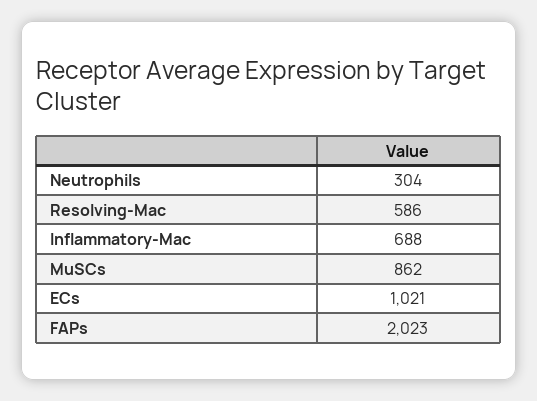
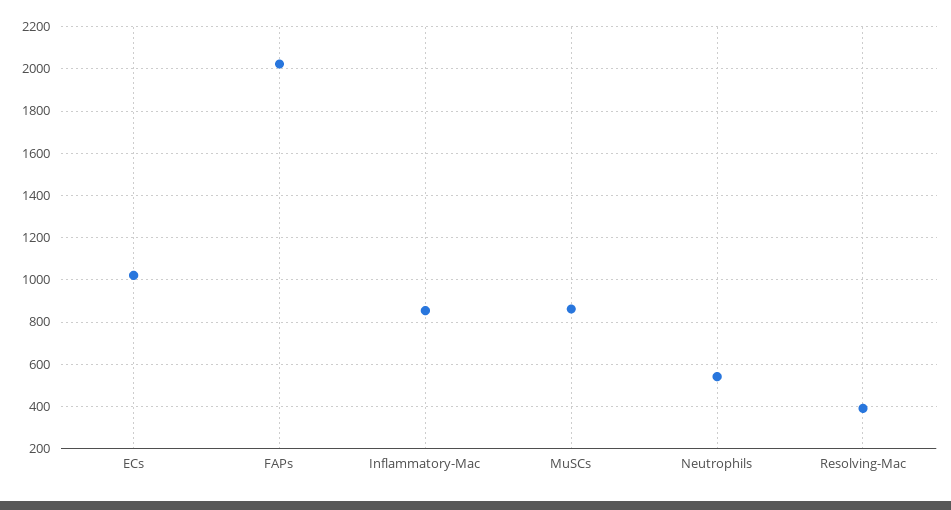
Neutrophils: 304 -> 550
Resolving-Mac: 586 -> 400
Inflammatory-Mac: 688 -> 850

